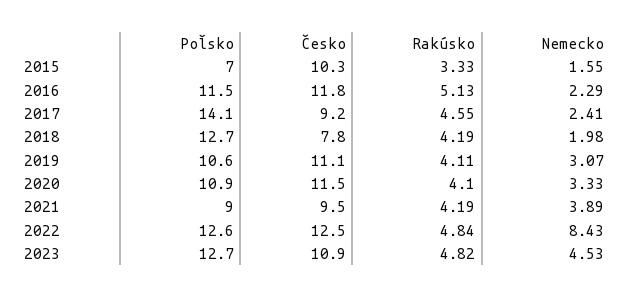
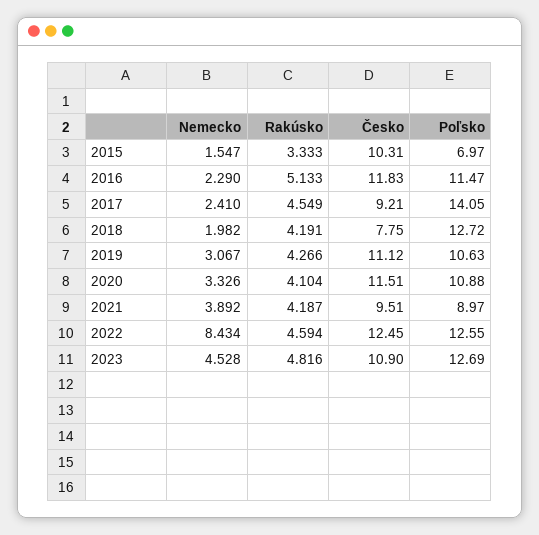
Rakúsko, 2019: 4.11 -> 4.266
Rakúsko, 2022: 4.84 -> 4.594

